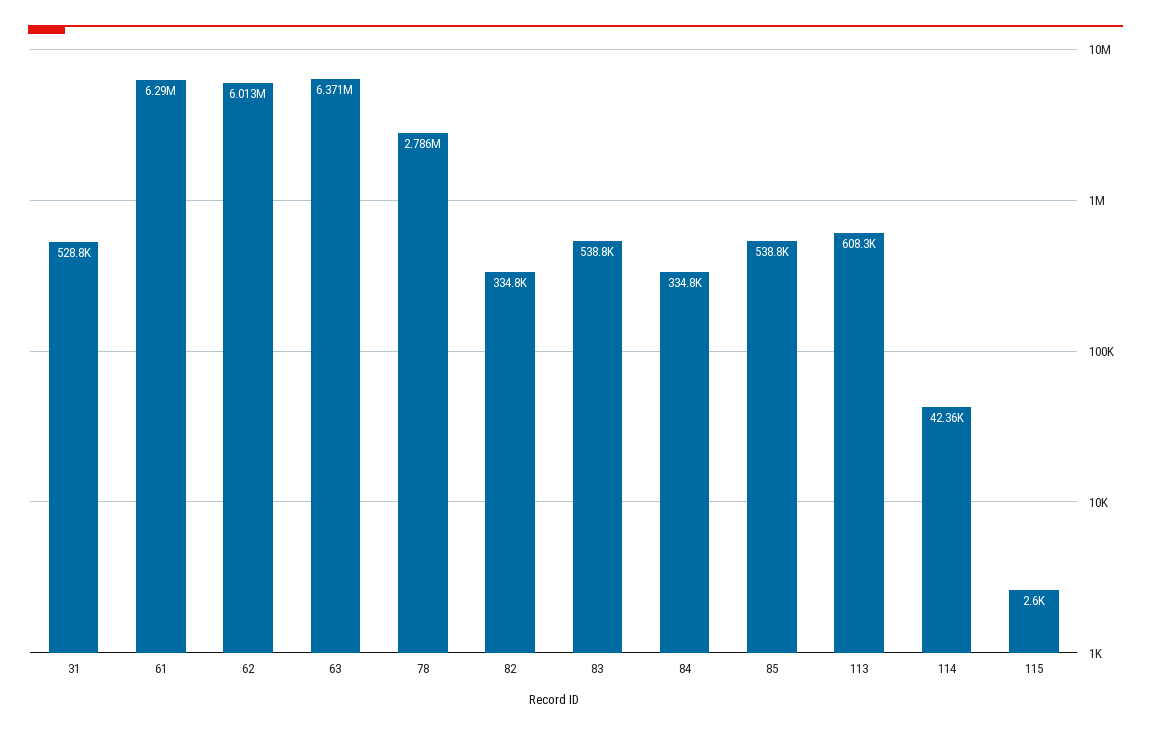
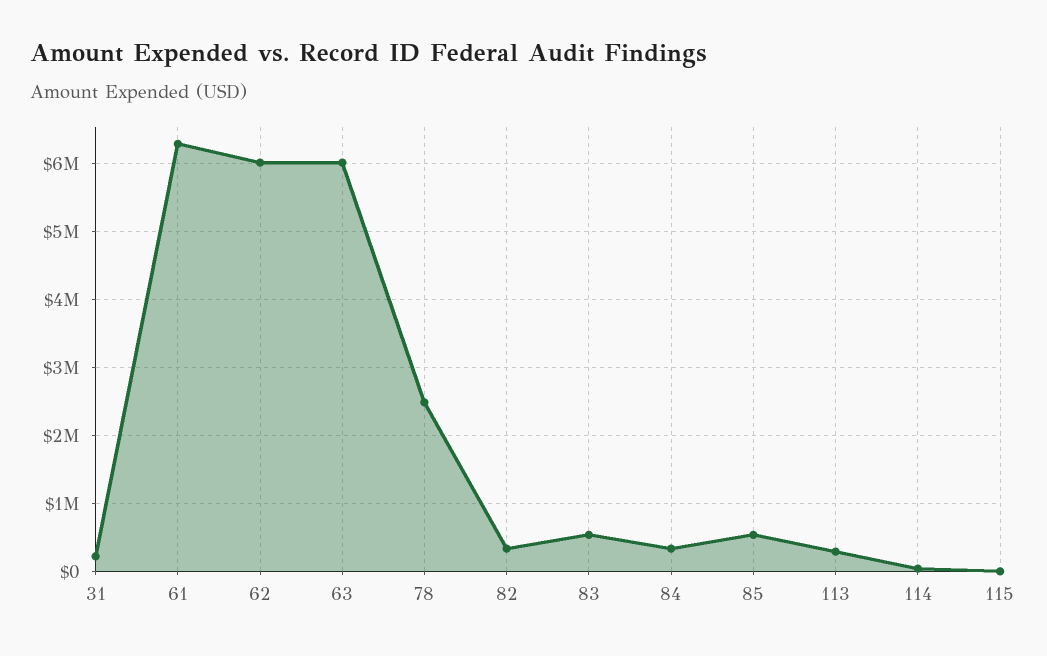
31: 528800 -> 200000
63: 6371000 -> 6000000
78: 2786000 -> 2500000
113: 608300 -> 300000

